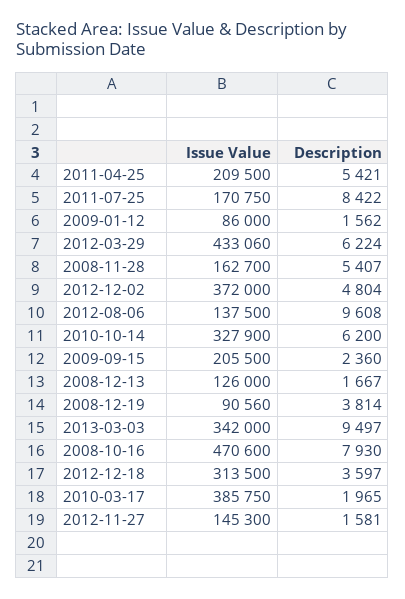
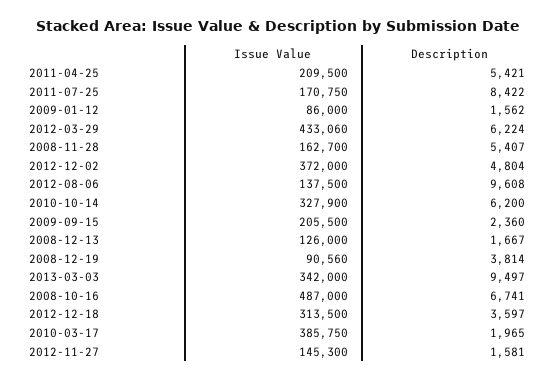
Issue Value, 2008-10-16: 470600 -> 487000
Description, 2008-10-16: 7930 -> 6741

